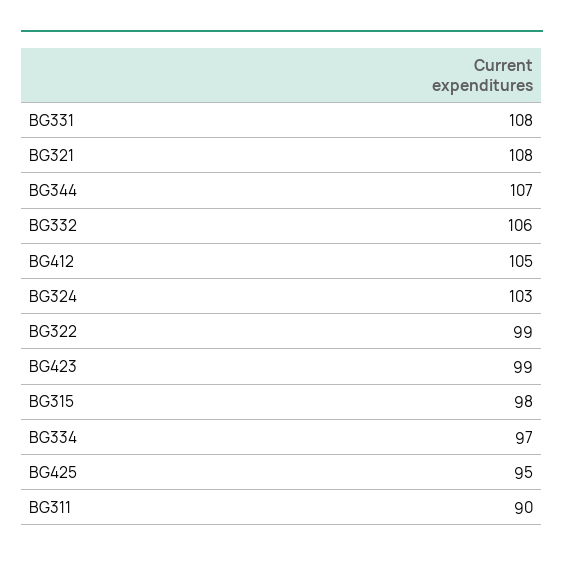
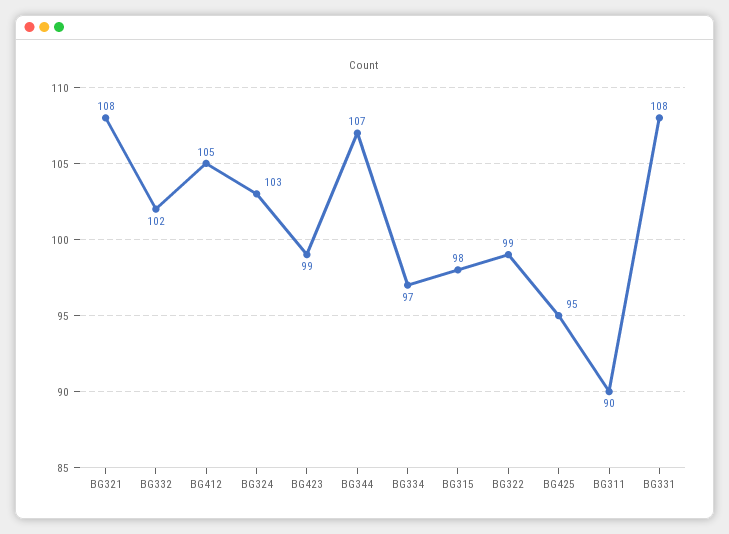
BG332: 106 -> 102

